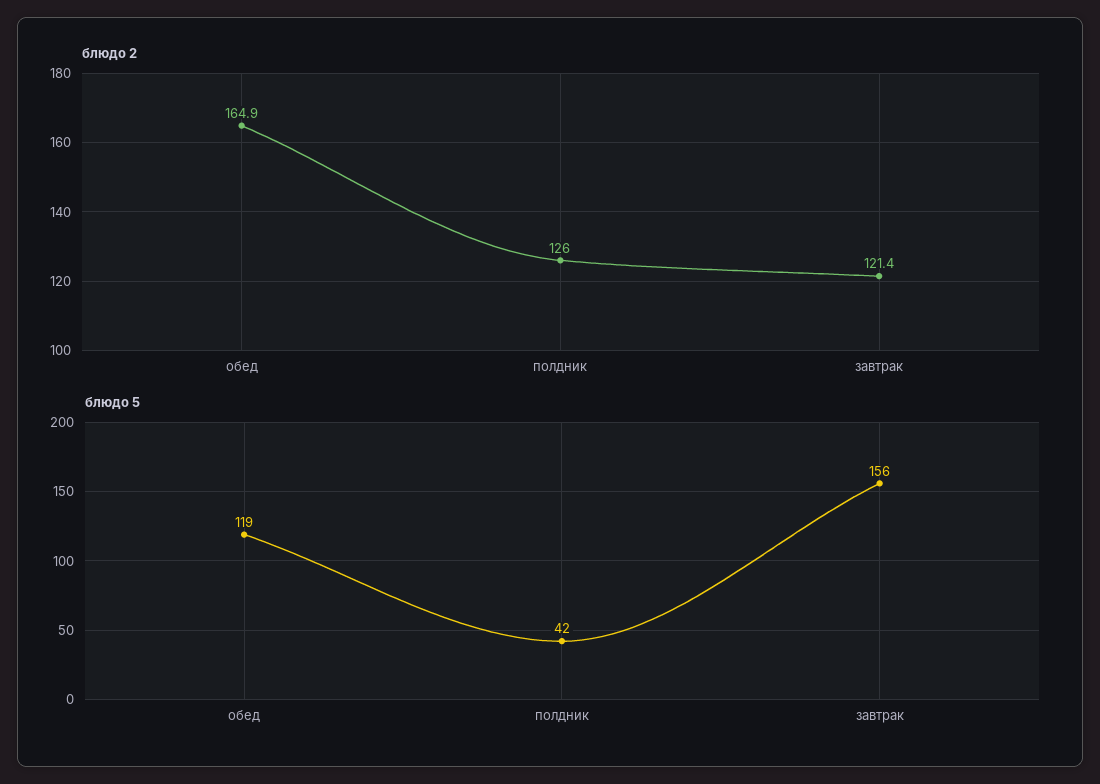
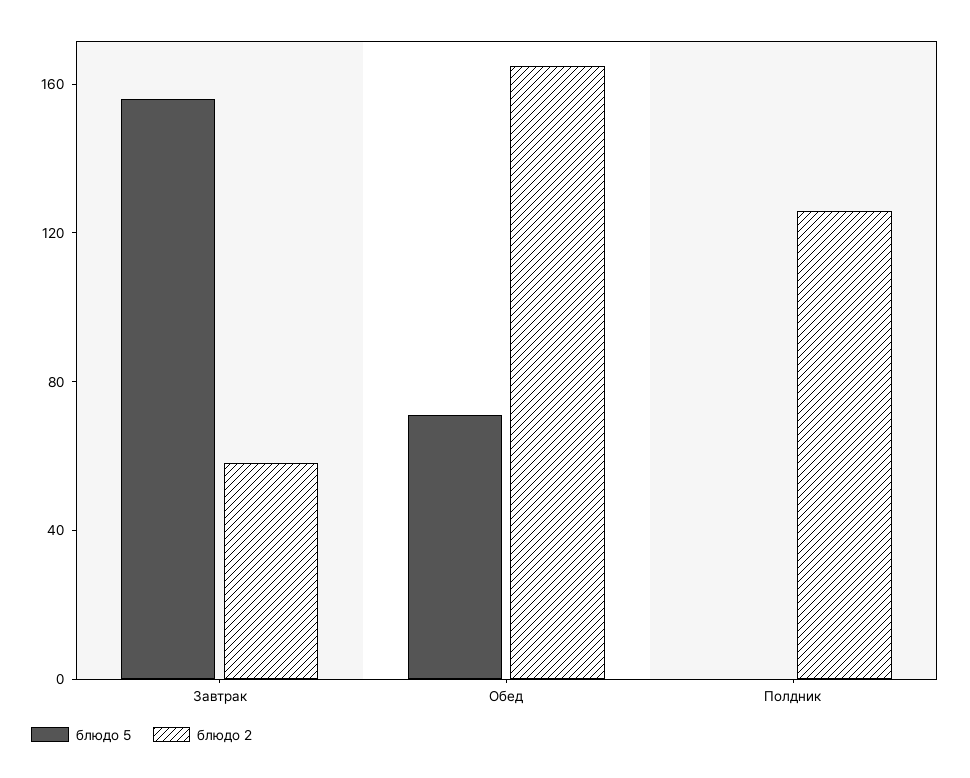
блюдо 2, завтрак: 121.4 -> 60
блюдо 5, обед: 119 -> 70
блюдо 5, полдник: 42 -> 0

